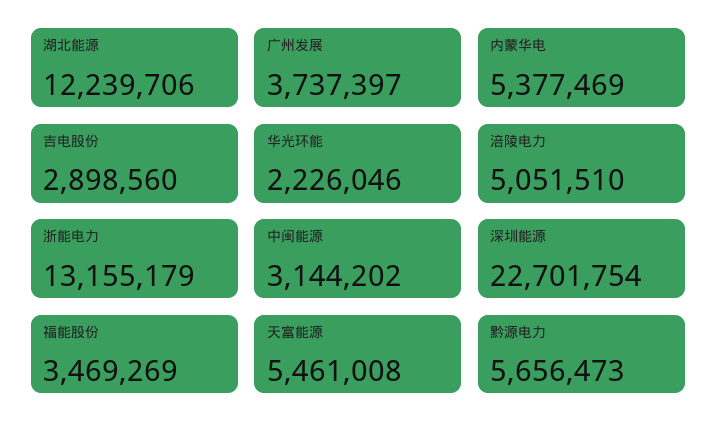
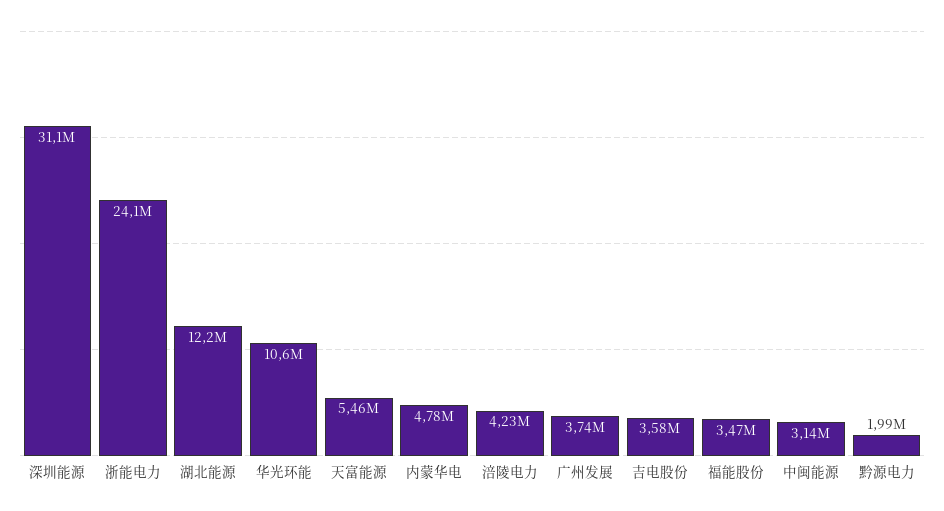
内蒙华电: 5377469 -> 4780000
吉电股份: 2898560 -> 3580000
华光环能: 2226046 -> 10600000
涪陵电力: 5051510 -> 4230000
浙能电力: 13155179 -> 24100000
深圳能源: 22701754 -> 31100000
黔源电力: 5656473 -> 1990000

